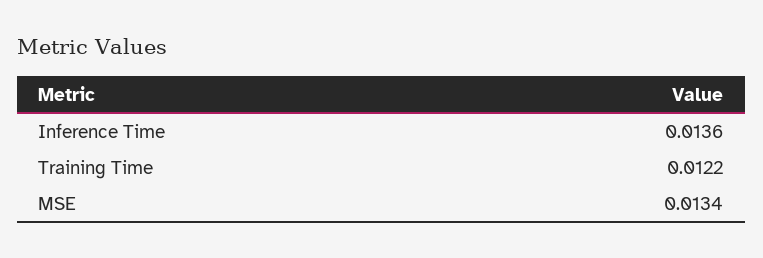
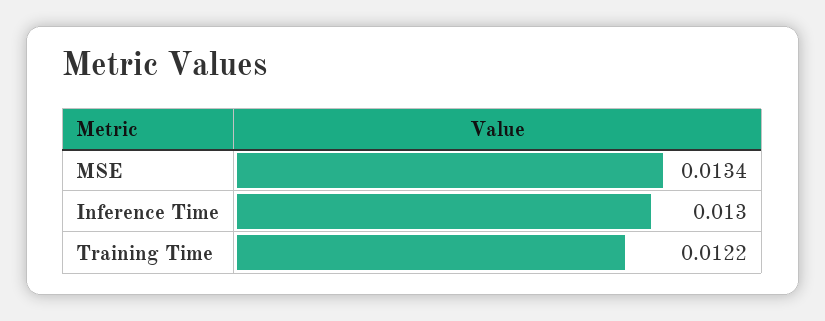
Inference Time: 0.0136 -> 0.013

